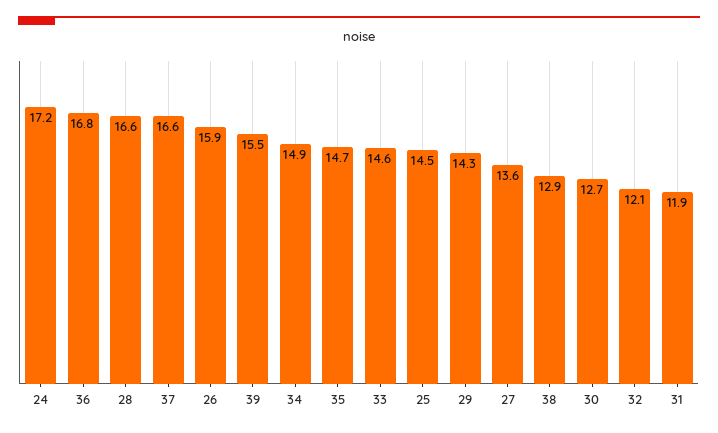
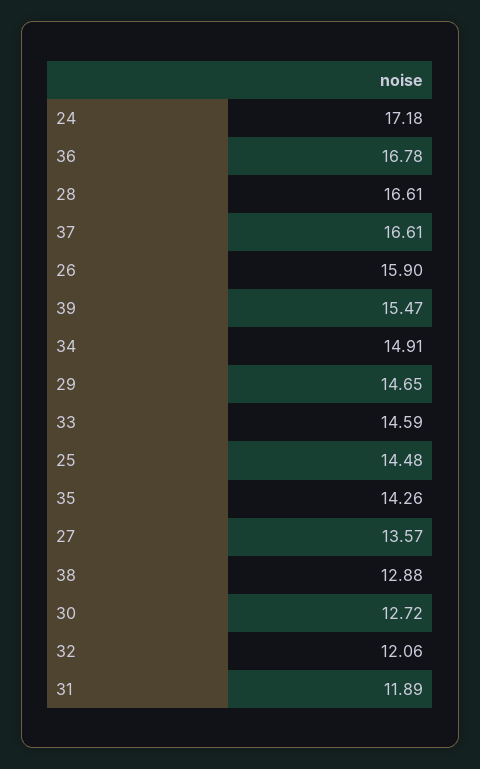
35: 14.7 -> 14.26
29: 14.3 -> 14.65

